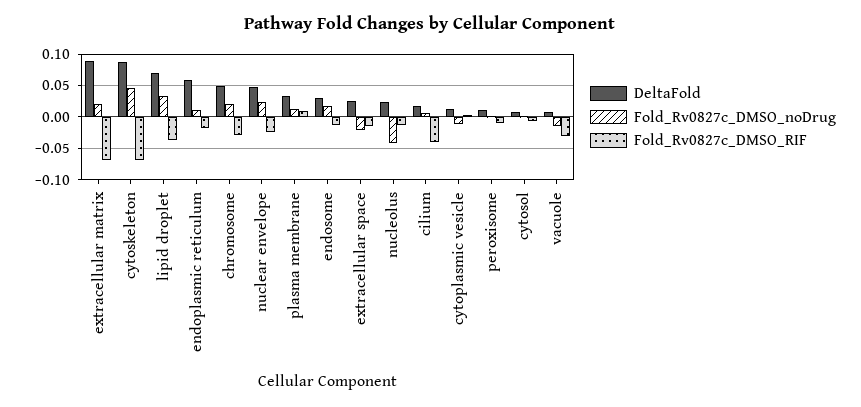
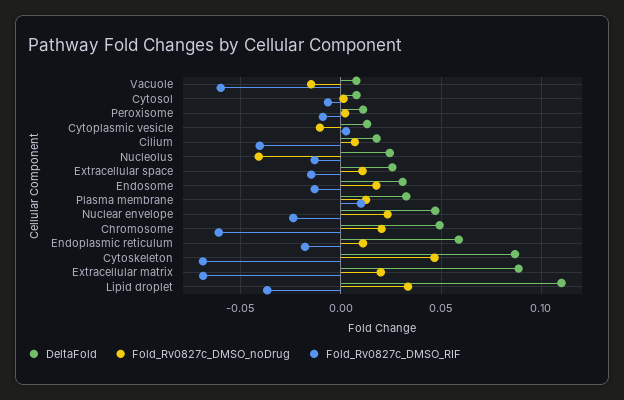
DeltaFold, lipid droplet: 0.07 -> 0.11
Fold_Rv0827c_DMSO_RIF, chromosome: -0.03 -> -0.06
Fold_Rv0827c_DMSO_noDrug, extracellular space: -0.02 -> 0.01
Fold_Rv0827c_DMSO_RIF, vacuole: -0.03 -> -0.06

